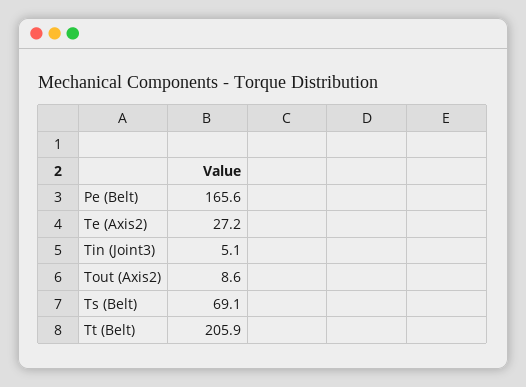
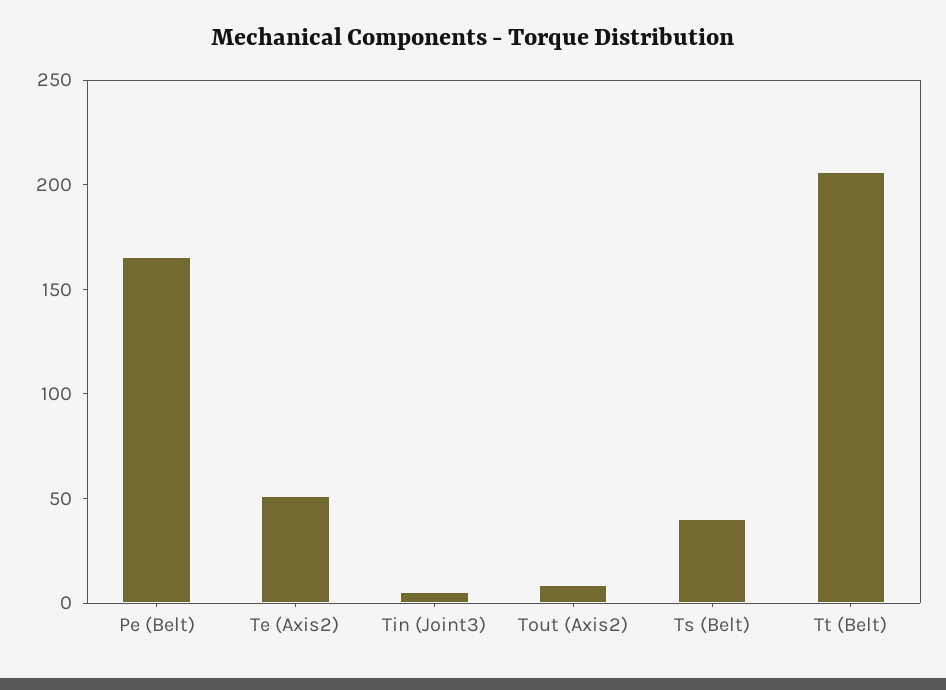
Te (Axis2): 27.2 -> 50
Ts (Belt): 69.1 -> 40

